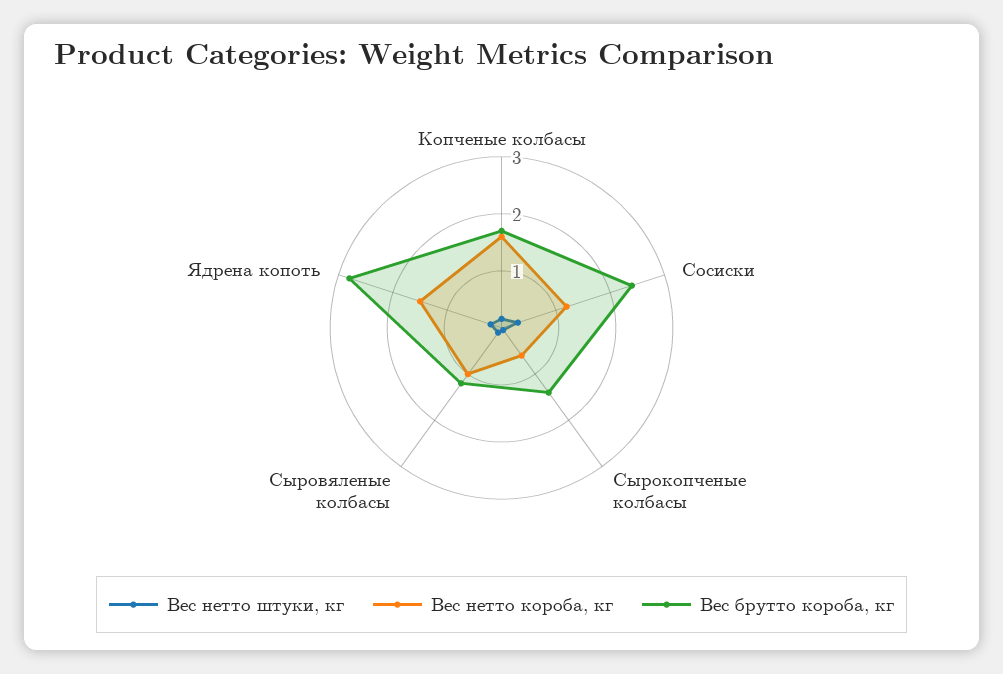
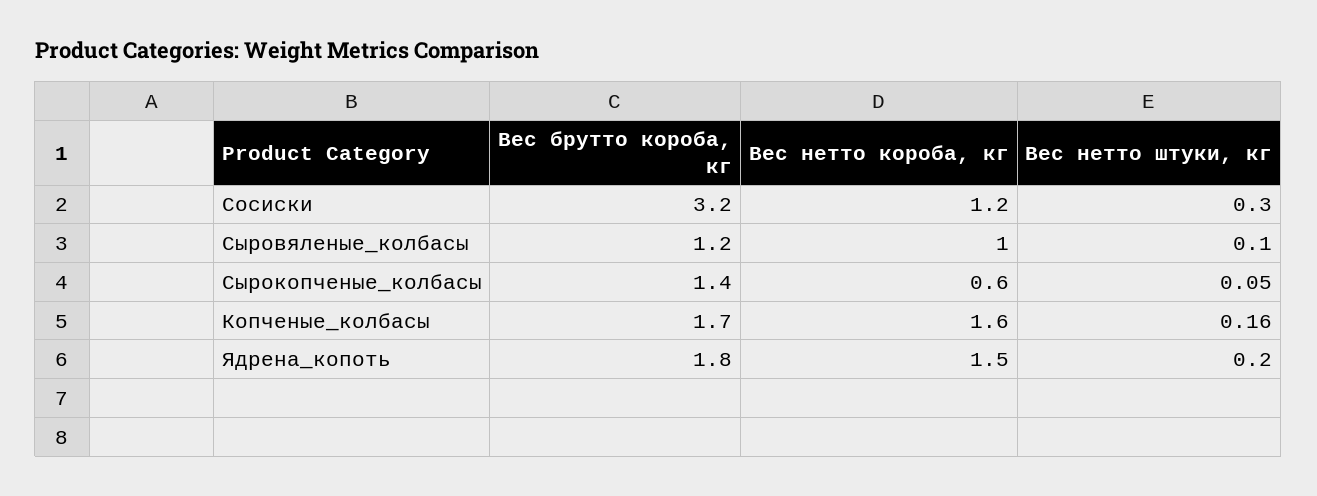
Вес брутто короба, кг, Сосиски: 2.4 -> 3.2
Вес брутто короба, кг, Ядрена копоть: 2.8 -> 1.8

